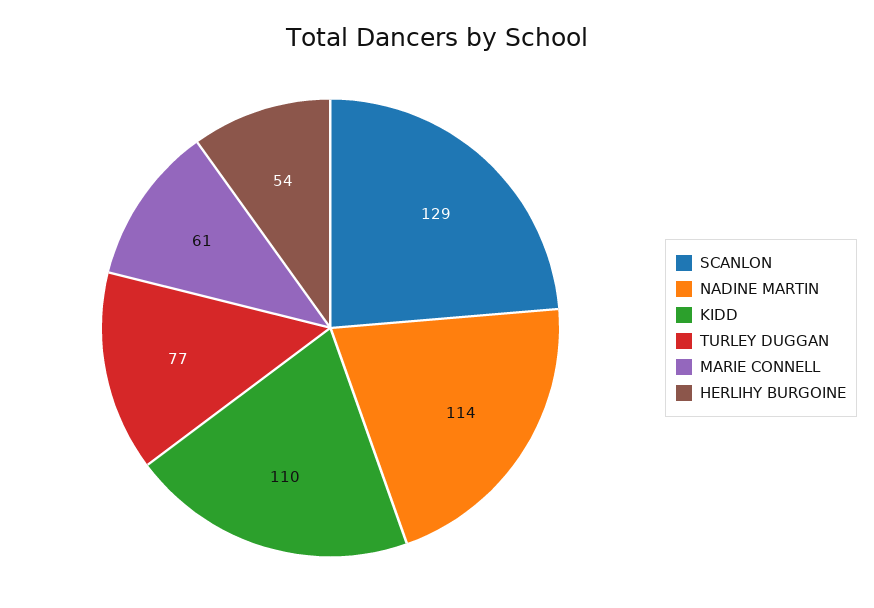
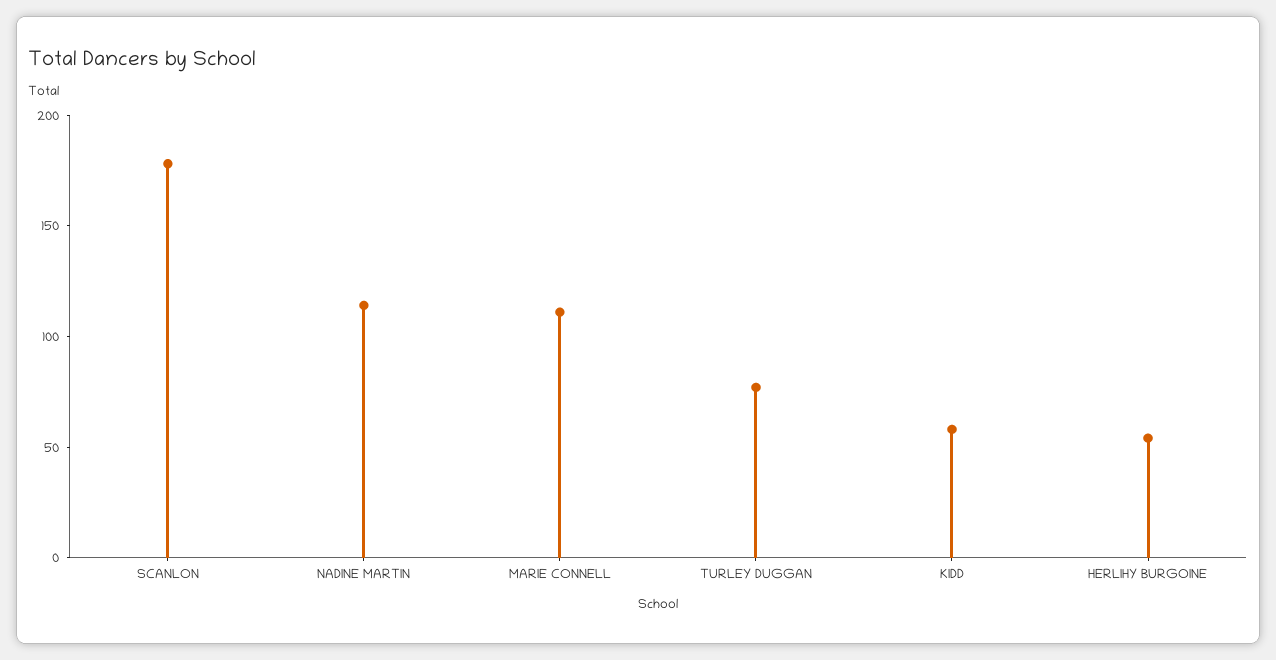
SCANLON: 129 -> 180
KIDD: 110 -> 60
MARIE CONNELL: 61 -> 110

